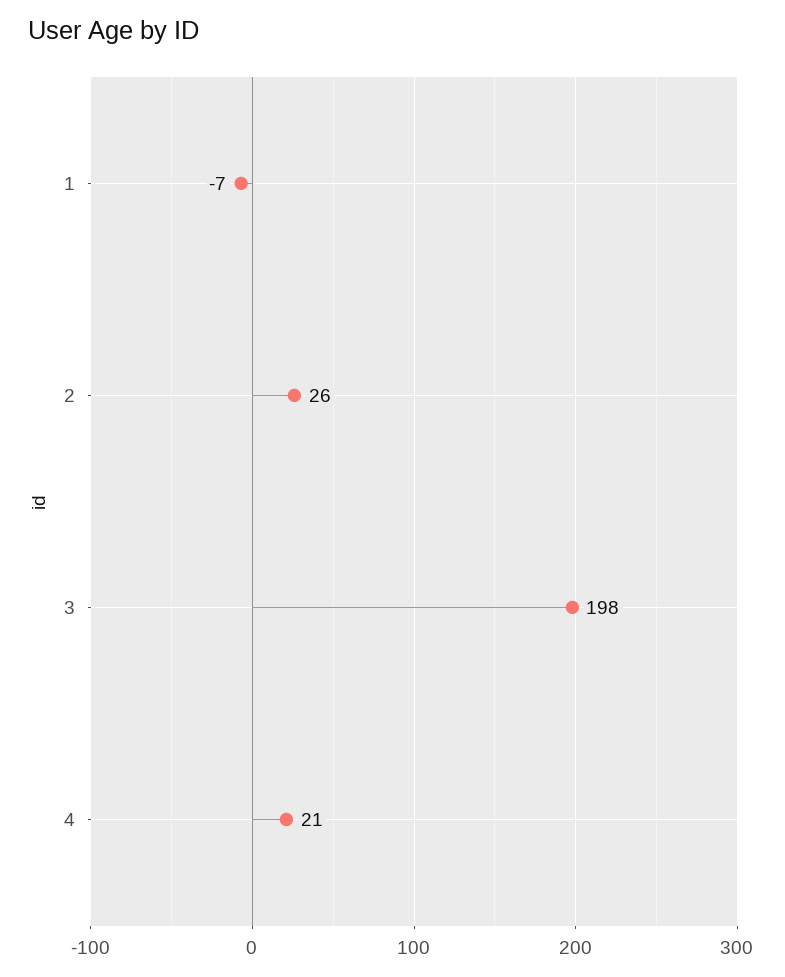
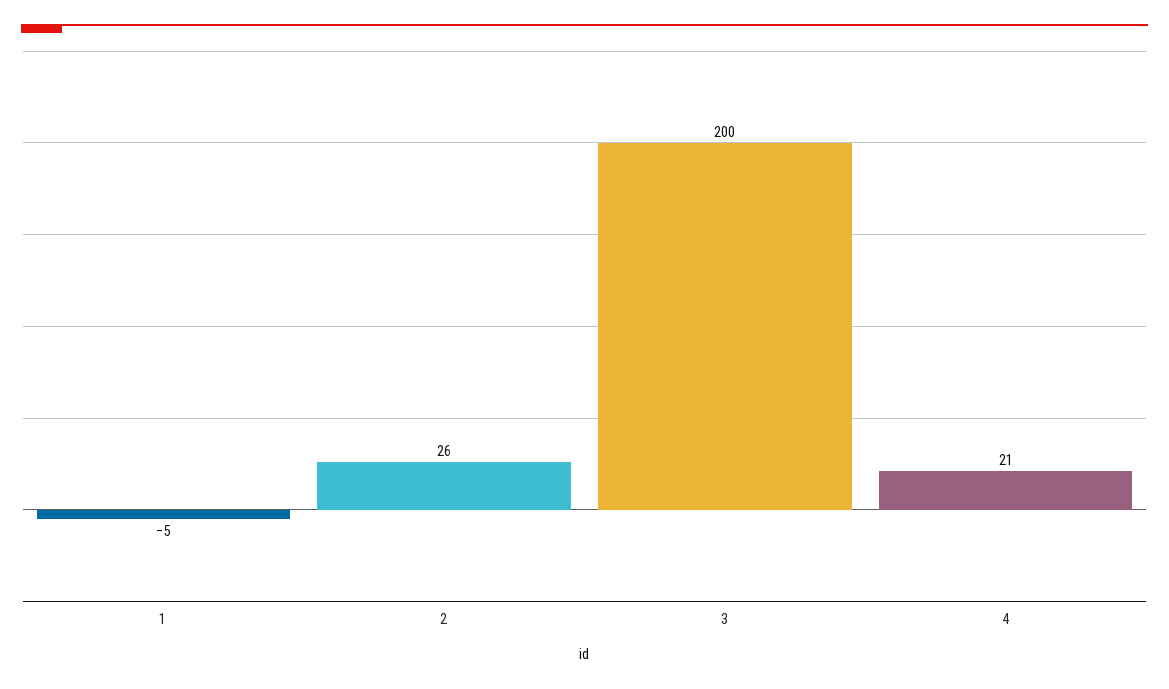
1: -7 -> -5
3: 198 -> 200

